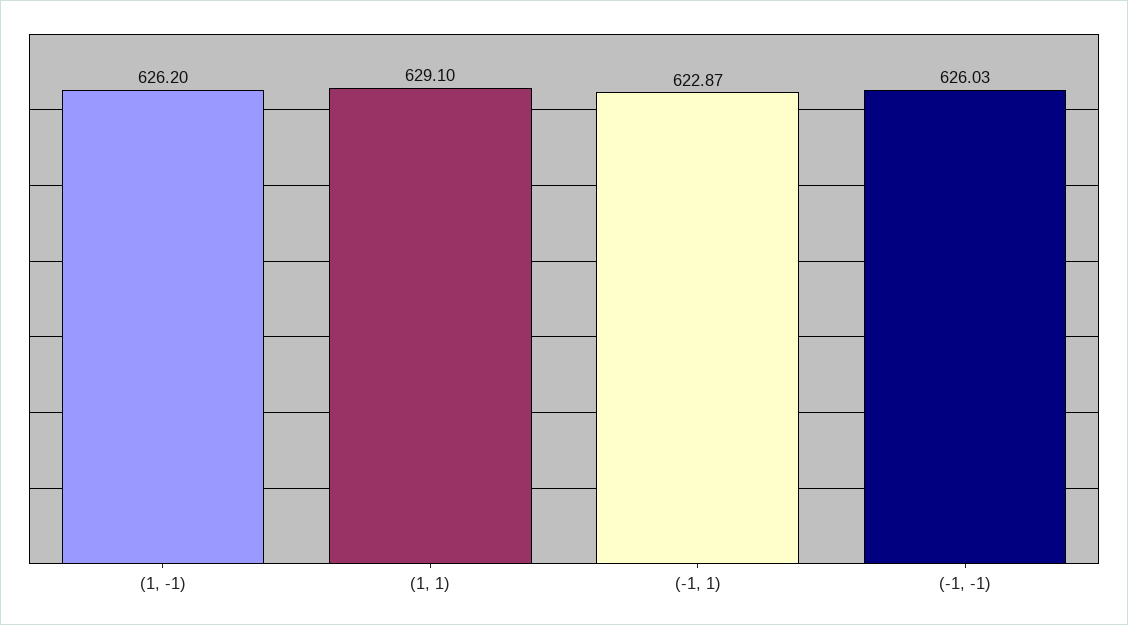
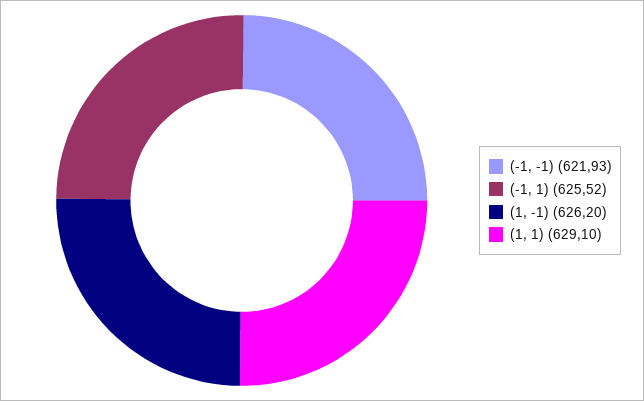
(-1, 1): 622.87 -> 625.52
(-1, -1): 626.03 -> 621.93

